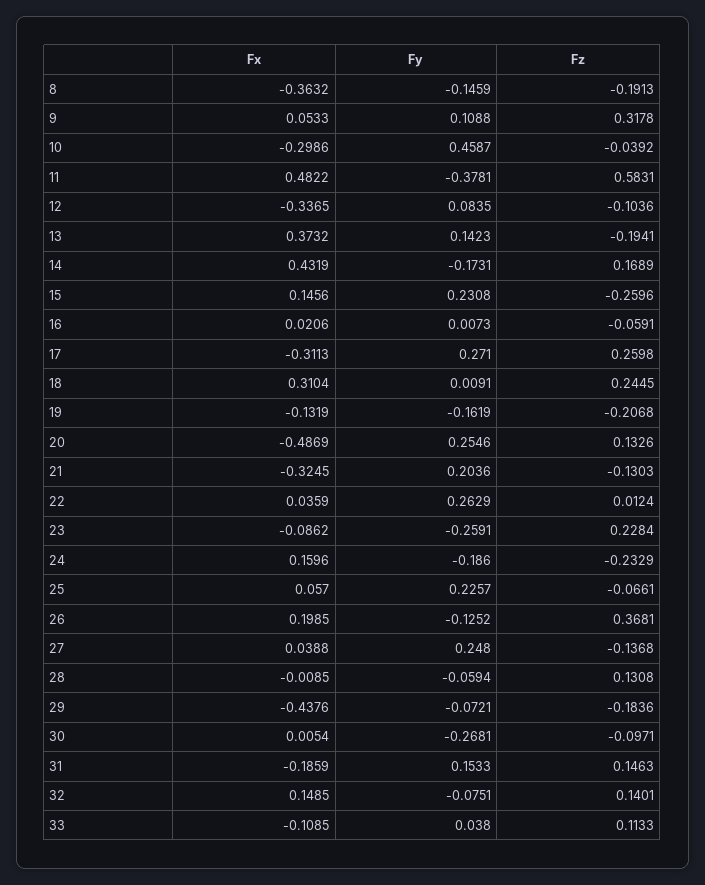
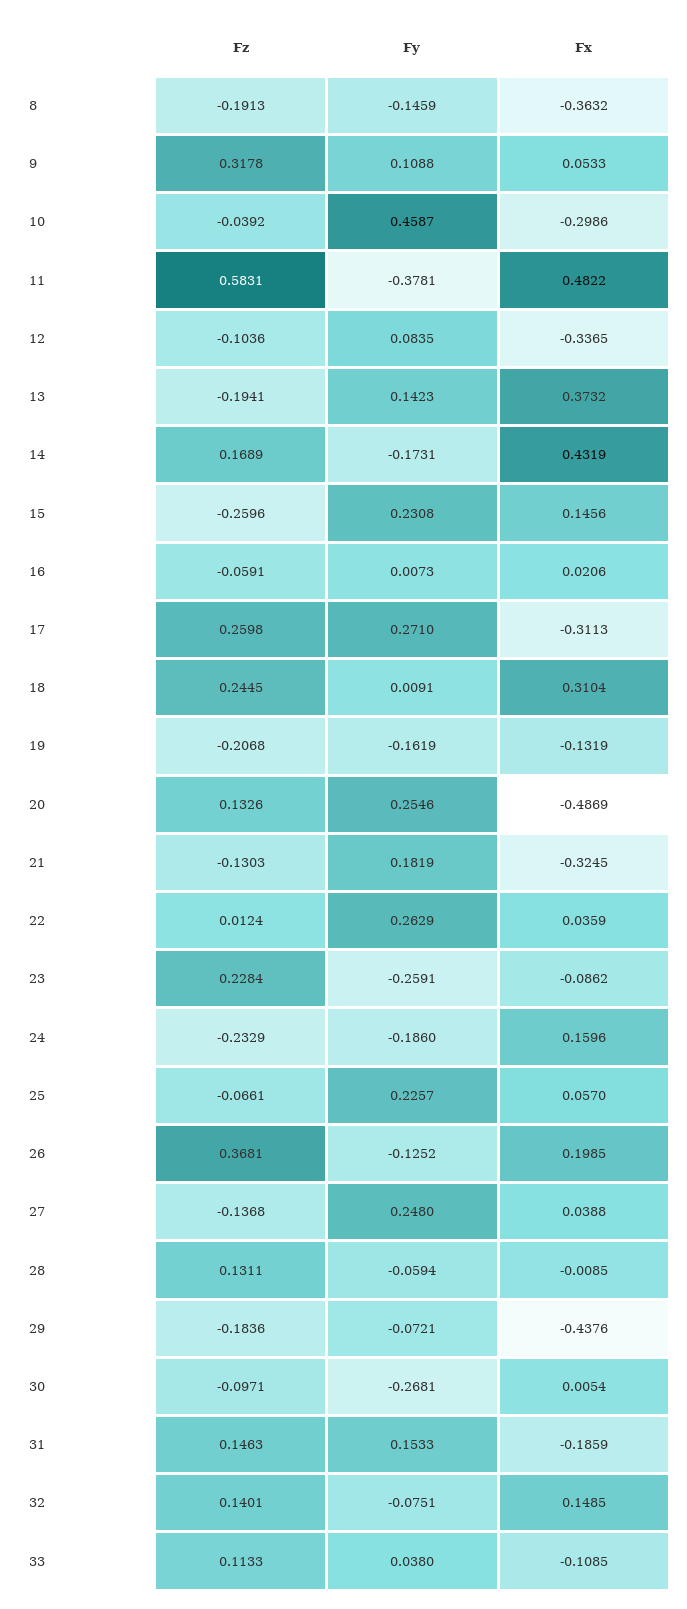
Fy, 21: 0.2036 -> 0.1819
Fz, 28: 0.1308 -> 0.1311

